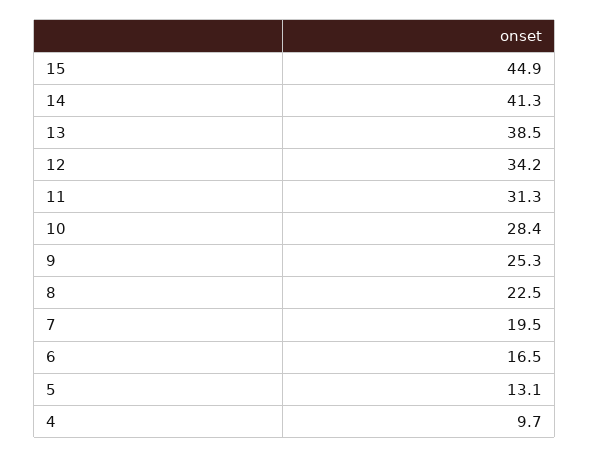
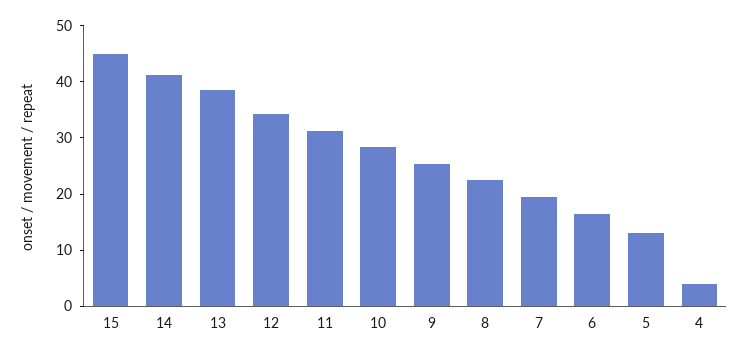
4: 9.7 -> 4

